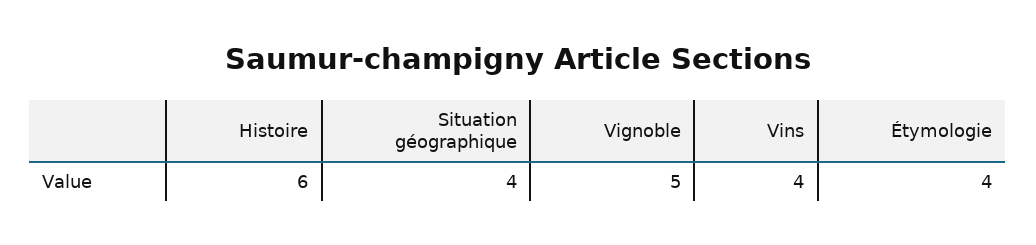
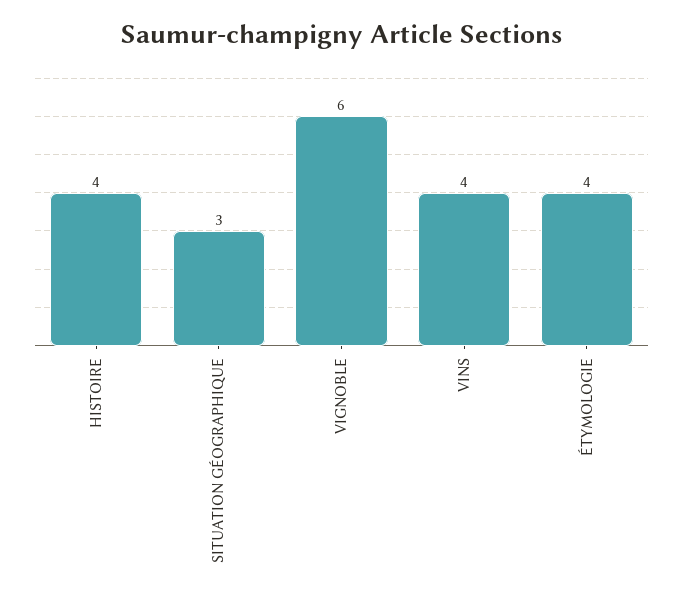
Histoire: 6 -> 4
Situation géographique: 4 -> 3
Vignoble: 5 -> 6

